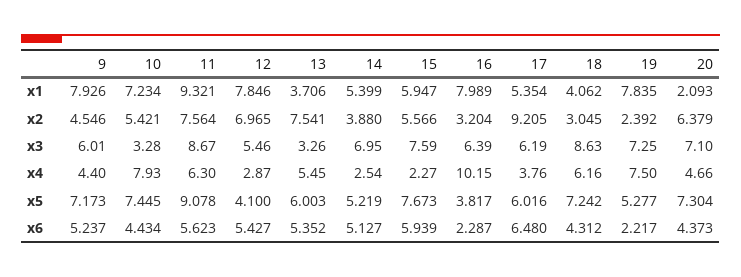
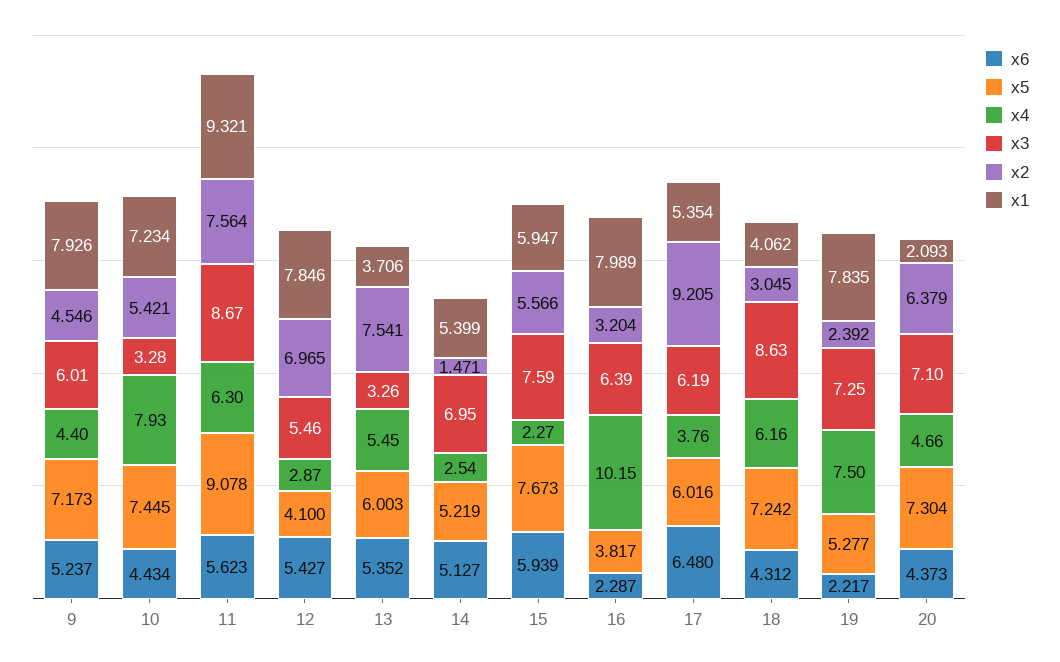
x2, 14: 3.88 -> 1.471

